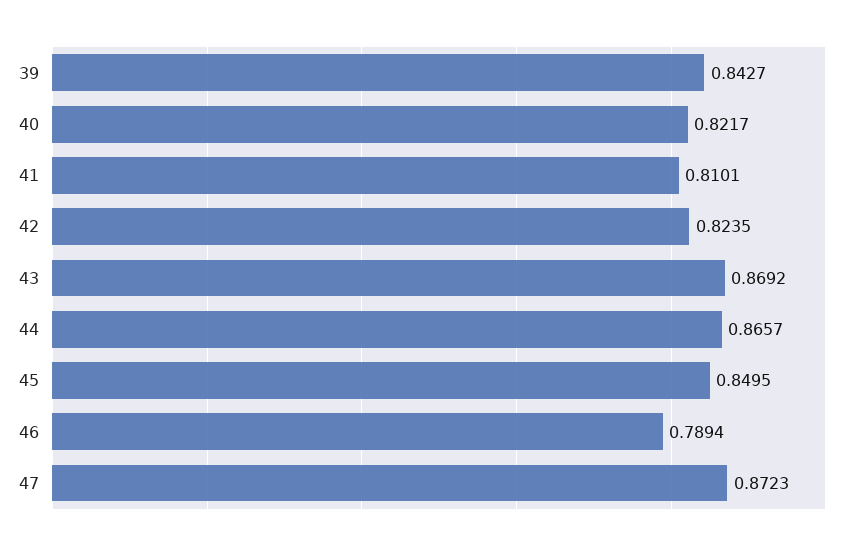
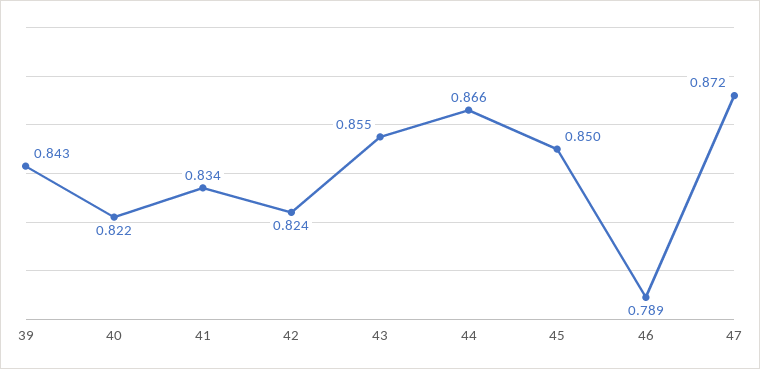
41: 0.8101 -> 0.834
43: 0.8692 -> 0.855

